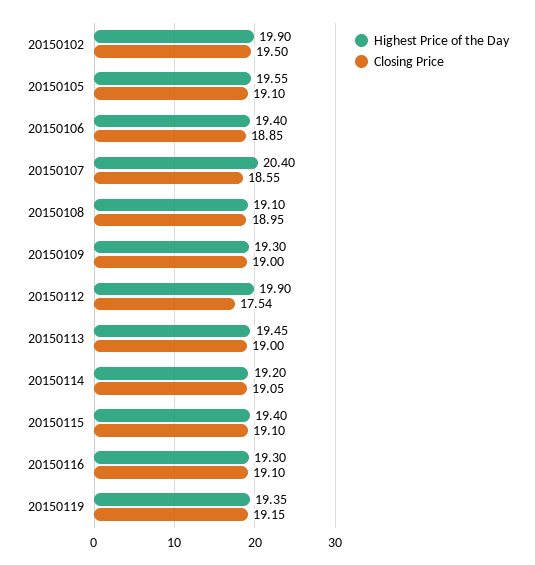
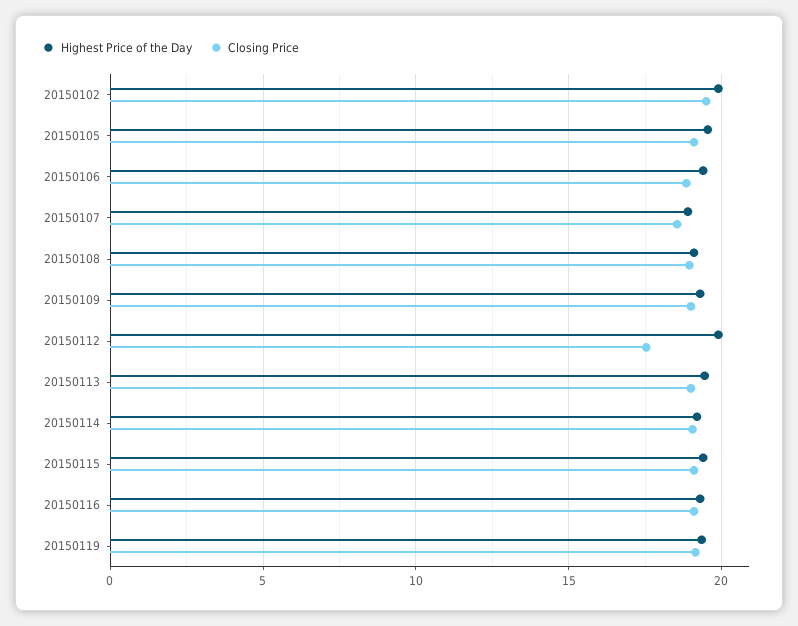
Highest Price of the Day, 20150107: 20.4 -> 19

